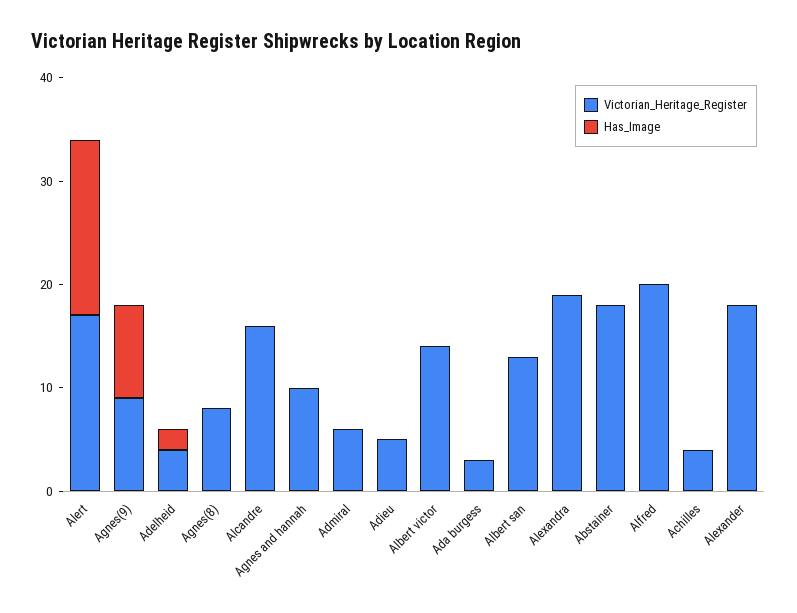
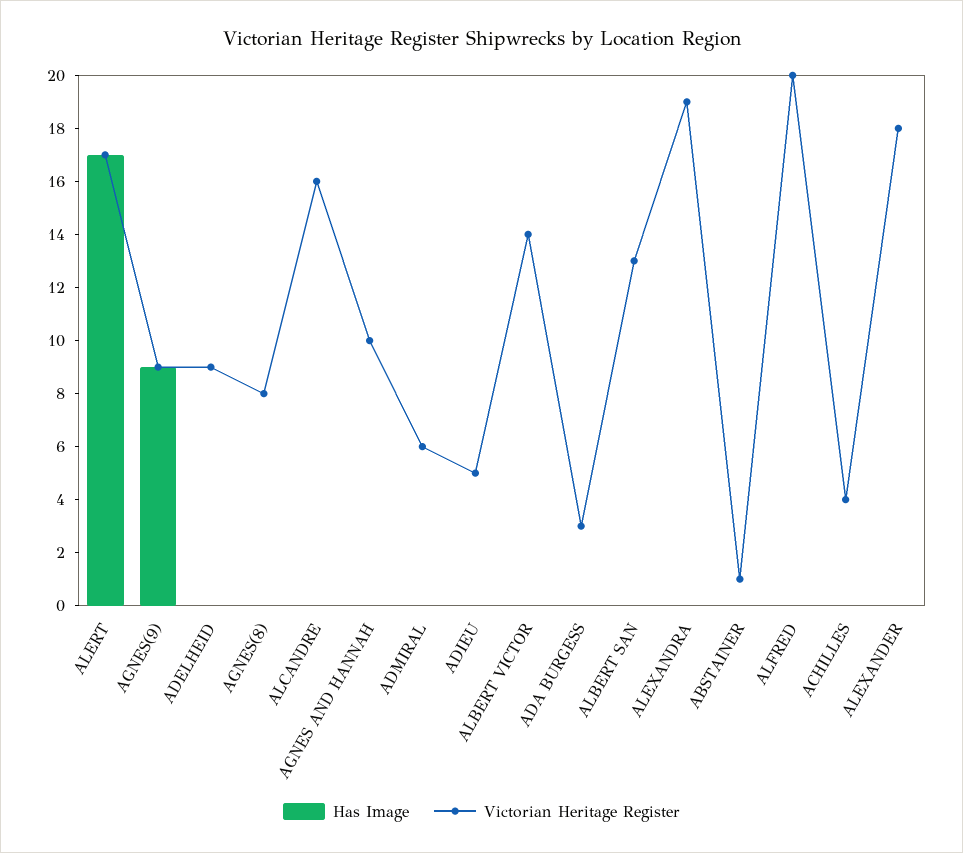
Victorian_Heritage_Register, Adelheid: 4 -> 9
Has_Image, Adelheid: 2 -> 0
Victorian_Heritage_Register, Abstainer: 18 -> 1

